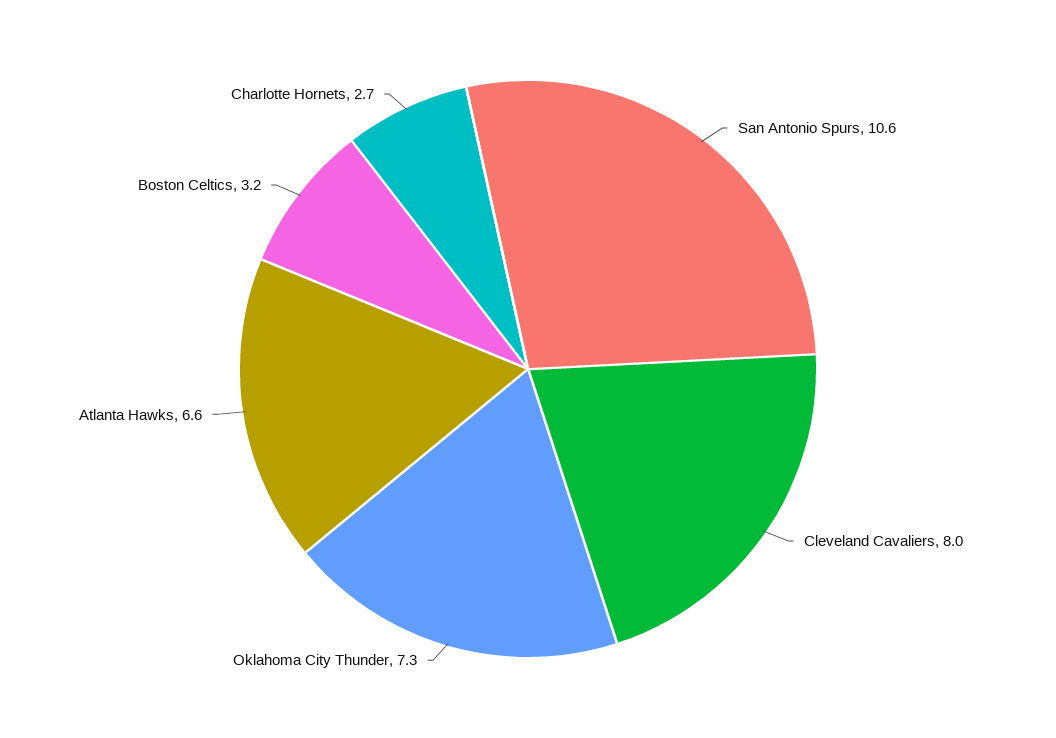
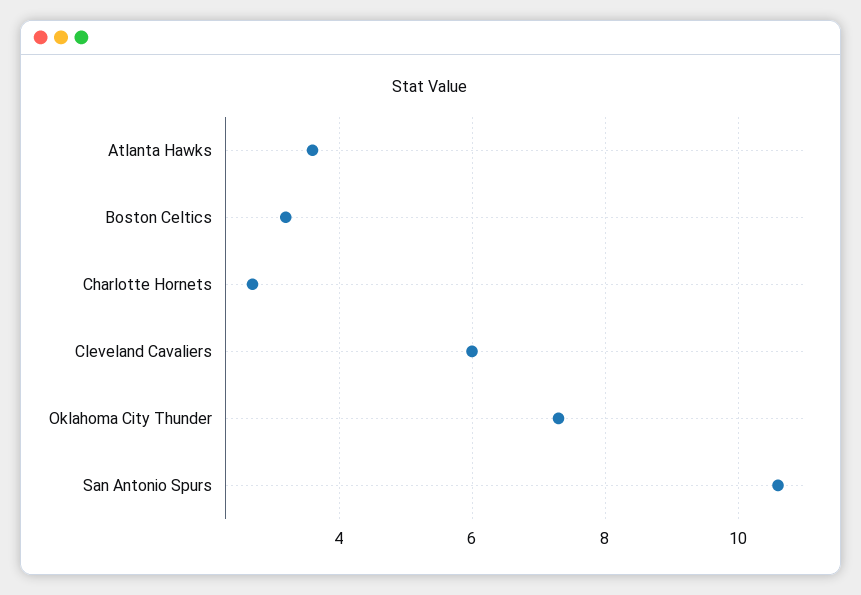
Cleveland Cavaliers: 8 -> 6
Atlanta Hawks: 6.6 -> 3.5

